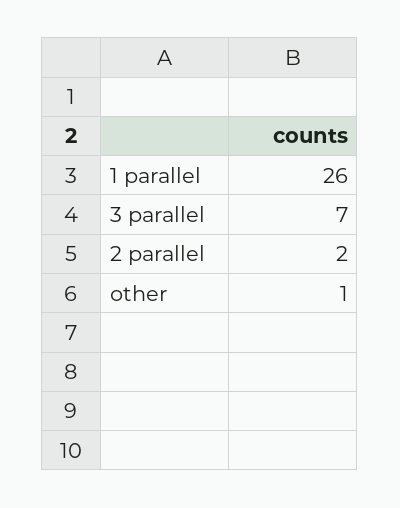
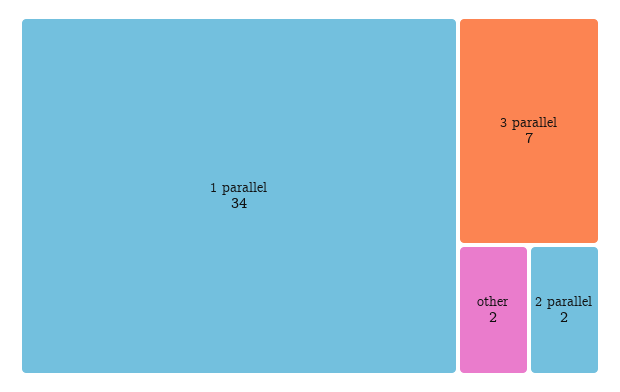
1 parallel: 26 -> 34
other: 1 -> 2

